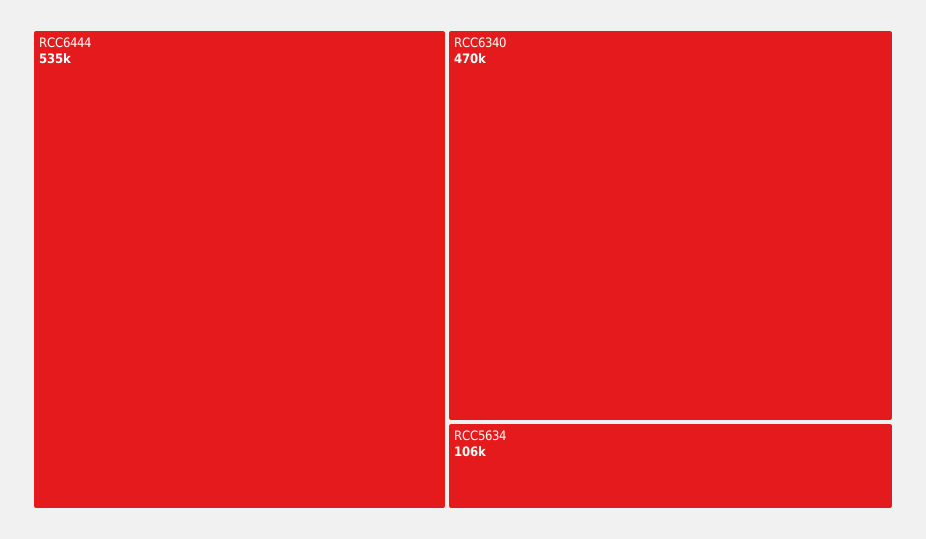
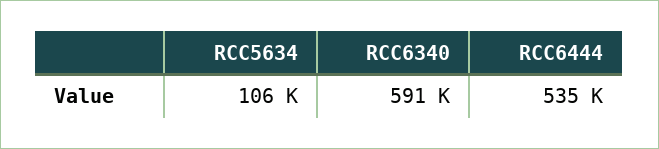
RCC6340: 470000 -> 591000

